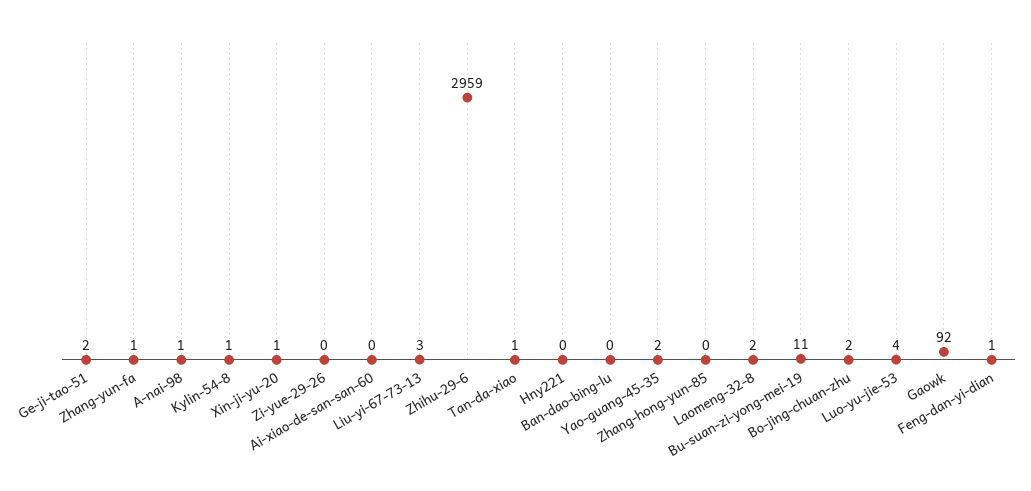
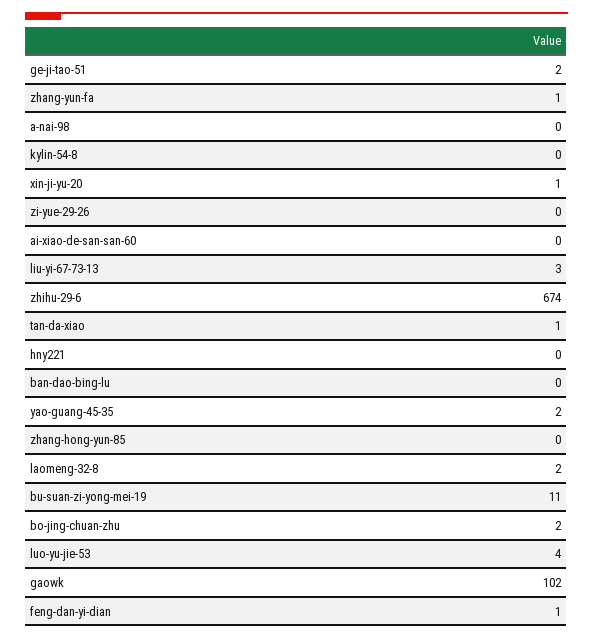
A-nai-98: 1 -> 0
Kylin-54-8: 1 -> 0
Zhihu-29-6: 2959 -> 674
Gaowk: 92 -> 102

